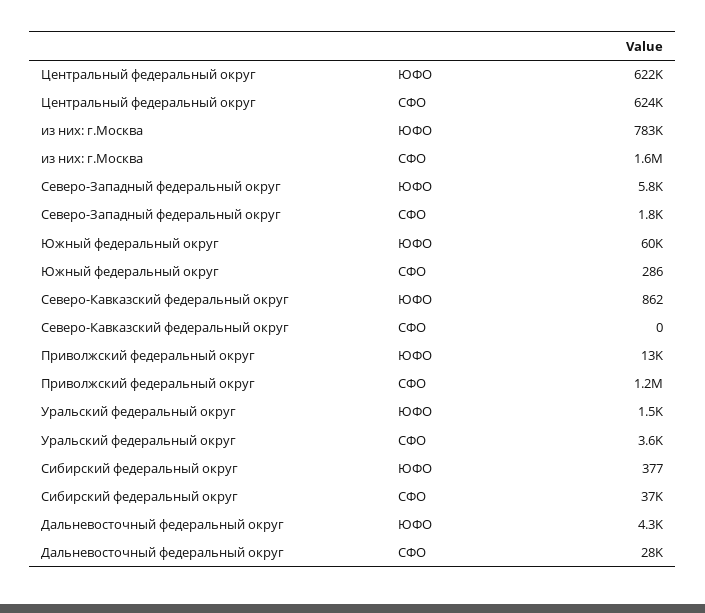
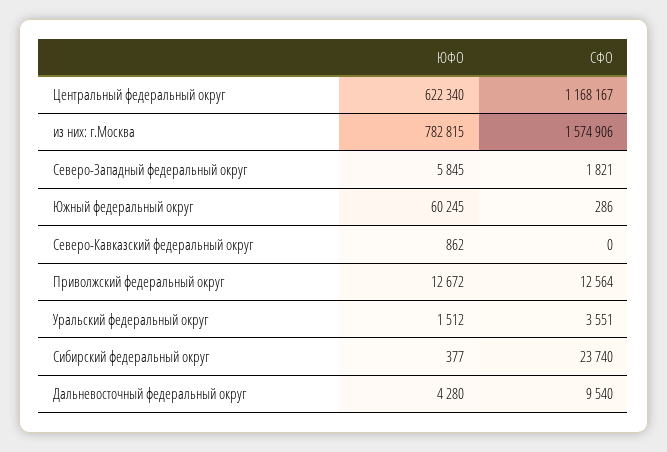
Центральный федеральный округ, СФО: 624000 -> 1168167
Приволжский федеральный округ, СФО: 1200000 -> 12564
Сибирский федеральный округ, СФО: 37000 -> 23740
Дальневосточный федеральный округ, СФО: 28000 -> 9540

